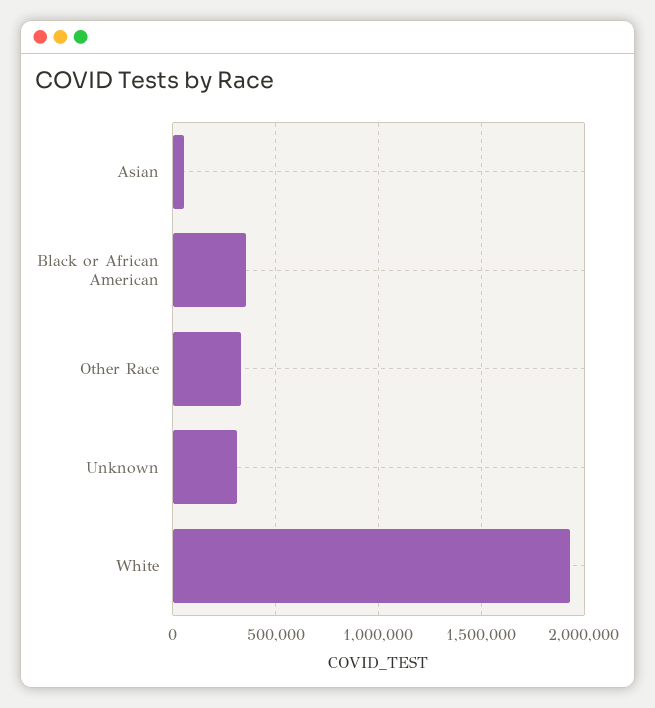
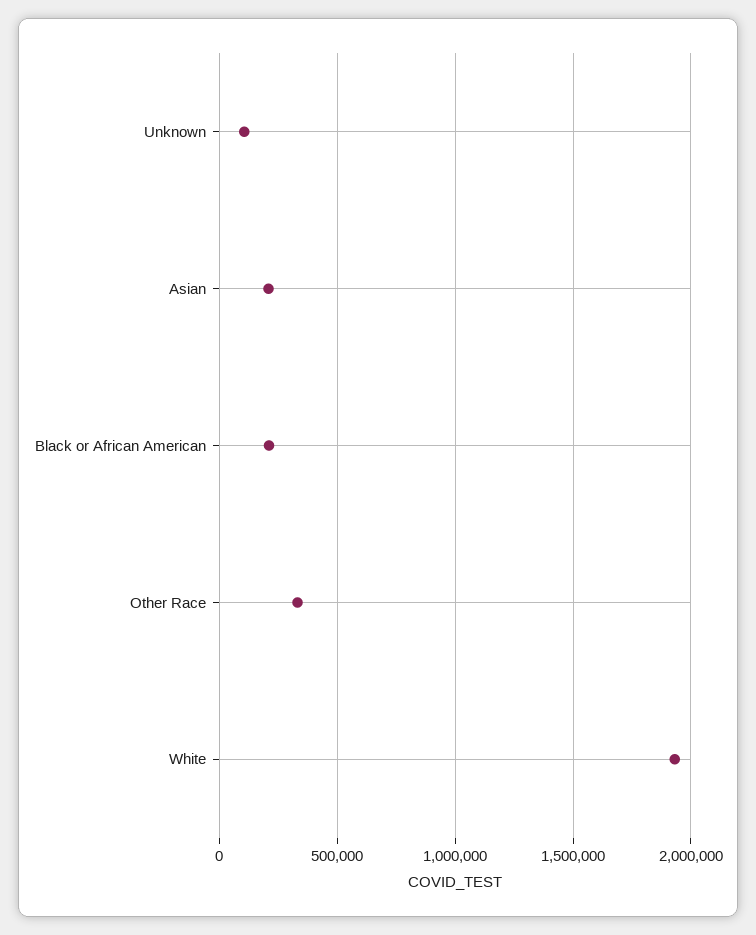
Asian: 50000 -> 200000
Black or African American: 350000 -> 200000
Unknown: 300000 -> 100000

